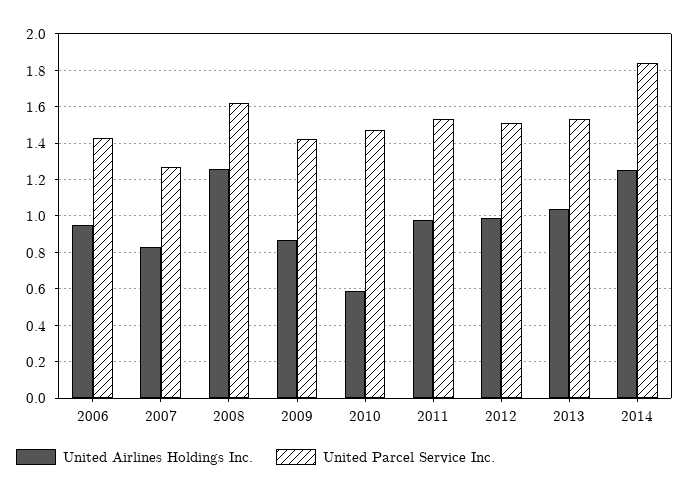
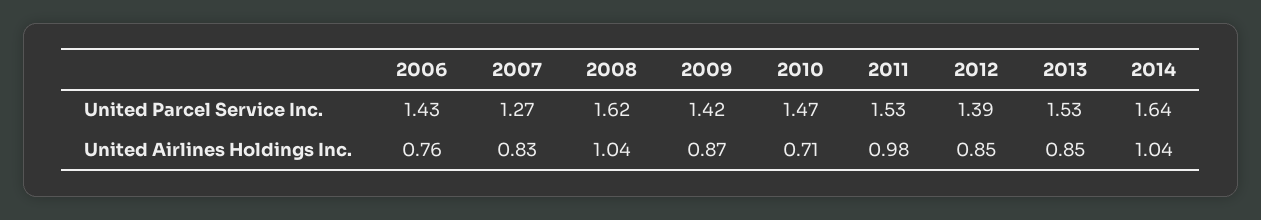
United Airlines Holdings Inc., 2006: 0.95 -> 0.76
United Airlines Holdings Inc., 2008: 1.25 -> 1.04
United Airlines Holdings Inc., 2010: 0.6 -> 0.71
United Airlines Holdings Inc., 2012: 1 -> 0.85
United Parcel Service Inc., 2012: 1.5 -> 1.39
United Airlines Holdings Inc., 2013: 1.05 -> 0.85
United Airlines Holdings Inc., 2014: 1.25 -> 1.04
United Parcel Service Inc., 2014: 1.85 -> 1.64

